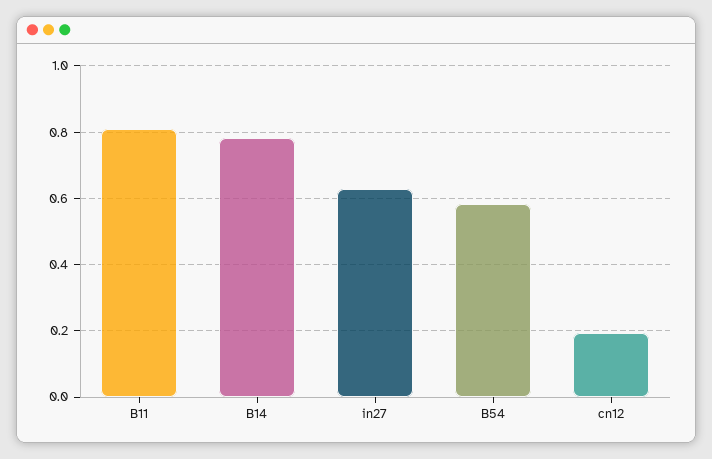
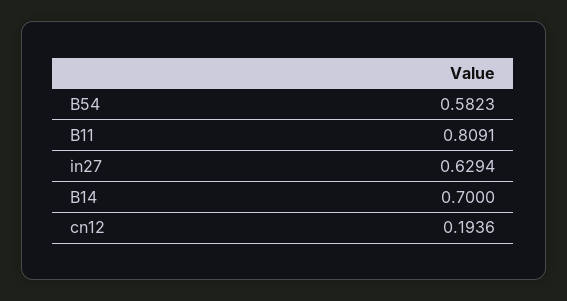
B14: 0.78 -> 0.7

